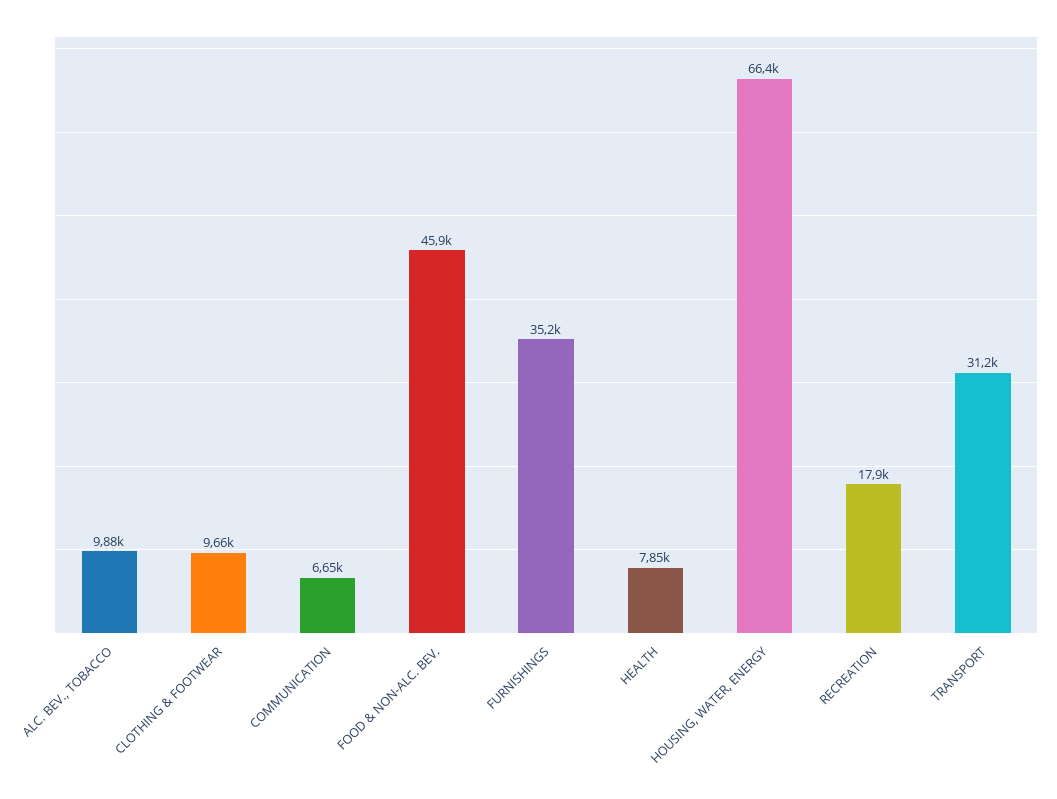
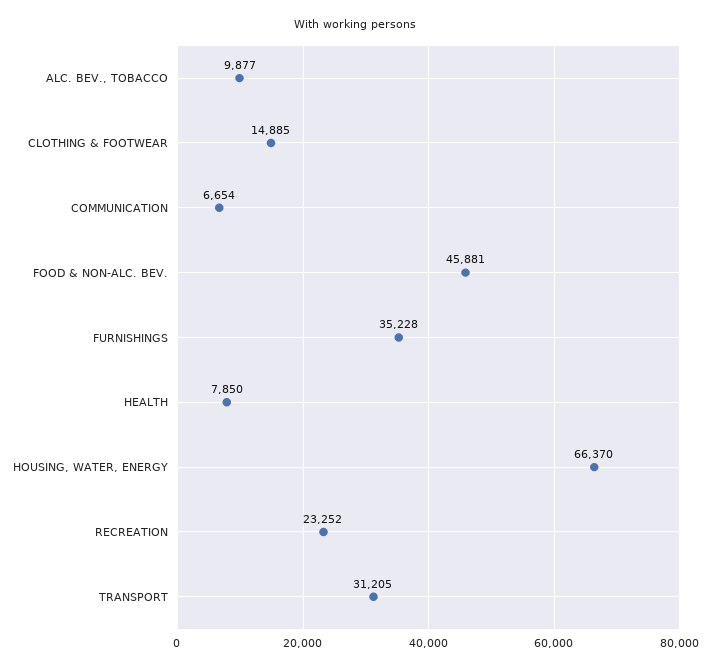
CLOTHING & FOOTWEAR: 9660 -> 14885
RECREATION: 17900 -> 23252

